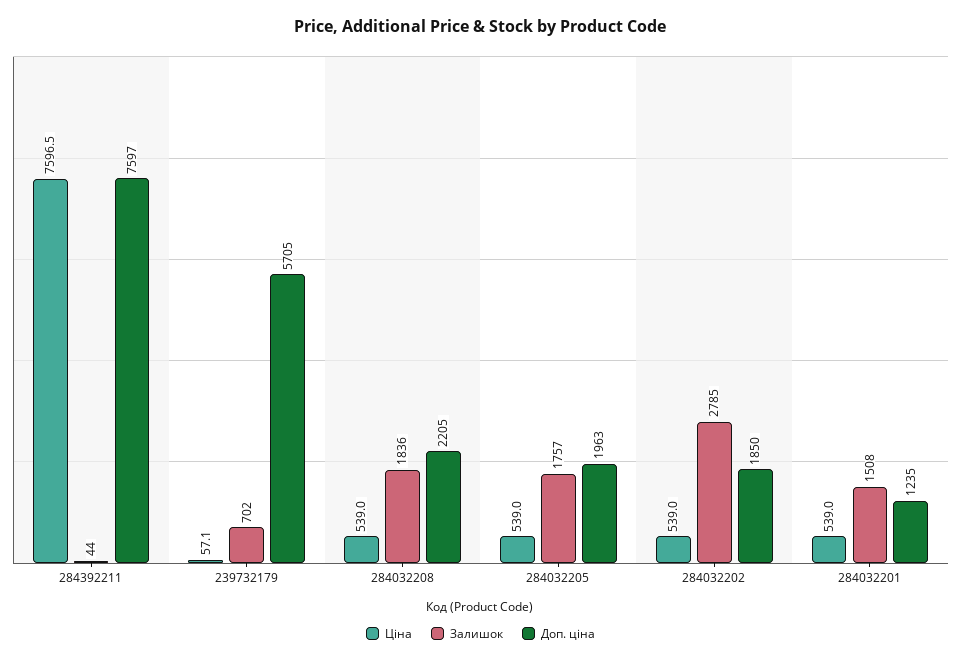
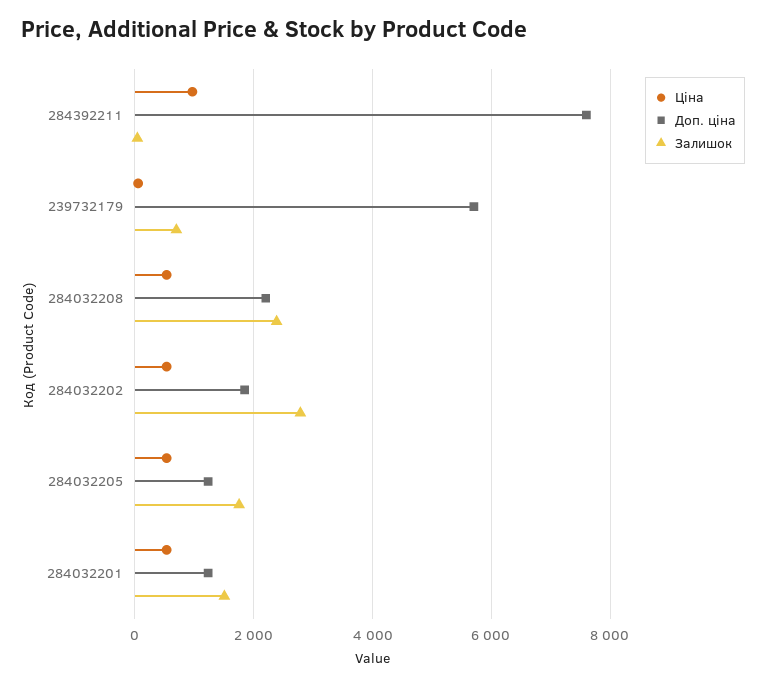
Ціна, 284392211: 7596.5 -> 1000
Залишок, 284032208: 1836 -> 2400
Доп. ціна, 284032205: 1963 -> 1200

